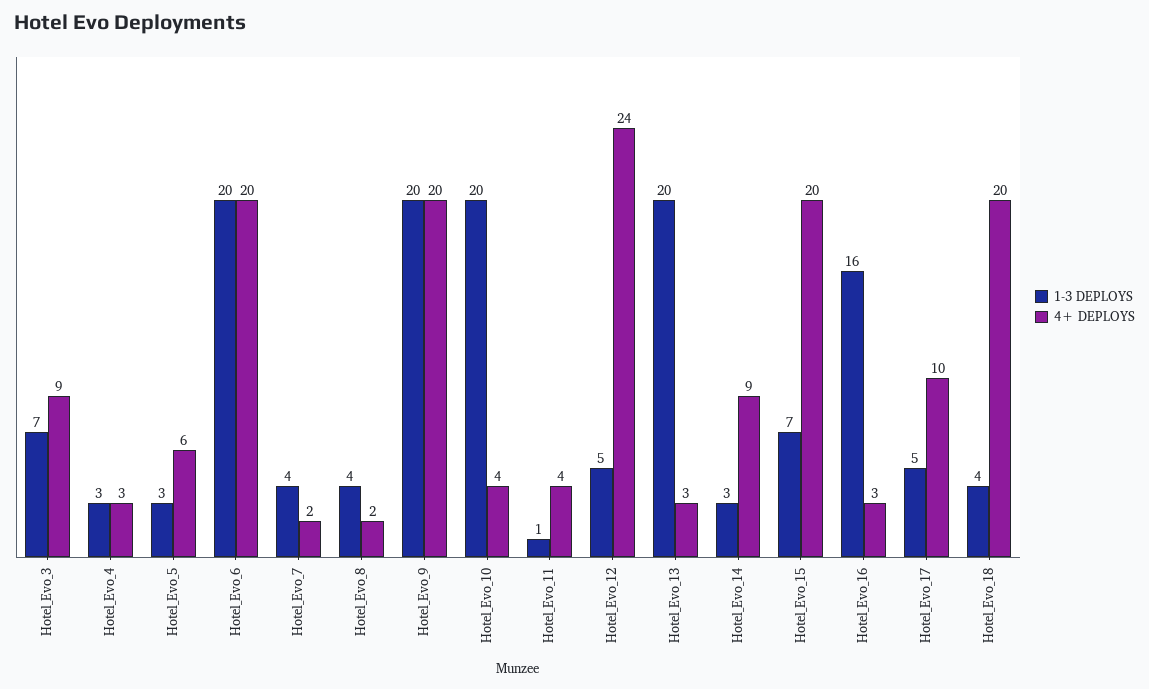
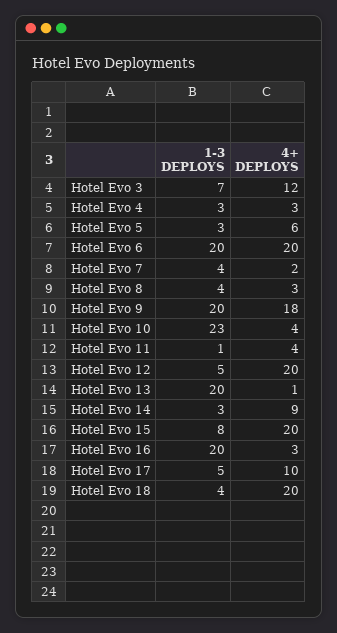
4+ DEPLOYS, Hotel_Evo_3: 9 -> 12
4+ DEPLOYS, Hotel_Evo_8: 2 -> 3
4+ DEPLOYS, Hotel_Evo_9: 20 -> 18
1-3 DEPLOYS, Hotel_Evo_10: 20 -> 23
4+ DEPLOYS, Hotel_Evo_12: 24 -> 20
4+ DEPLOYS, Hotel_Evo_13: 3 -> 1
1-3 DEPLOYS, Hotel_Evo_15: 7 -> 8
1-3 DEPLOYS, Hotel_Evo_16: 16 -> 20

